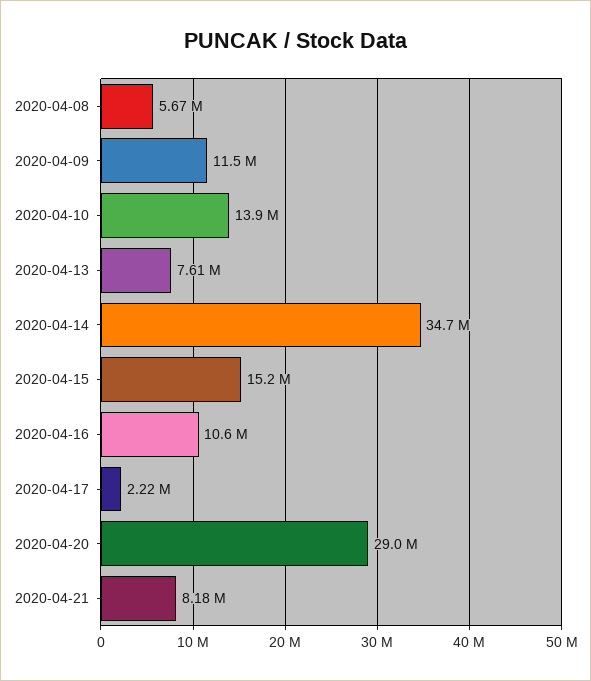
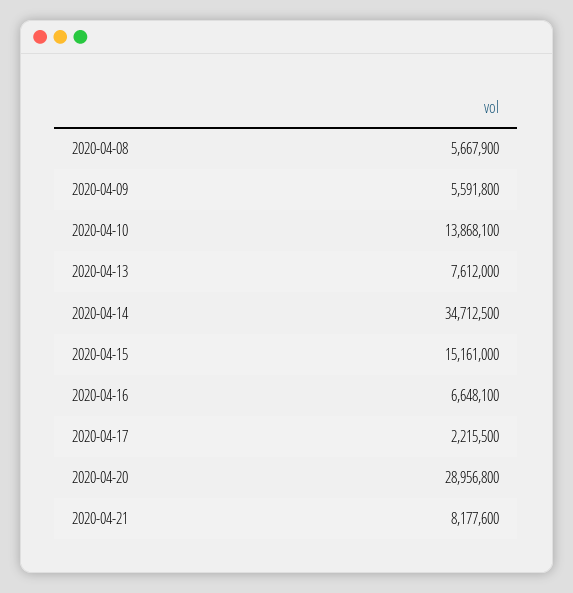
2020-04-09: 11500000 -> 5591800
2020-04-16: 10600000 -> 6648100

